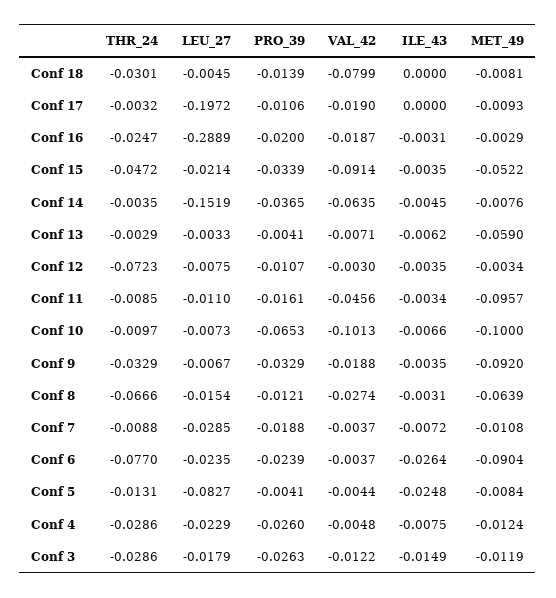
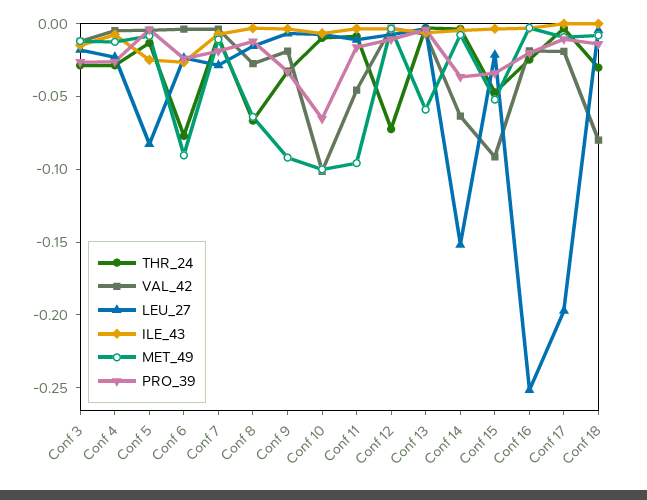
LEU_27, Conf 16: -0.2889 -> -0.25

